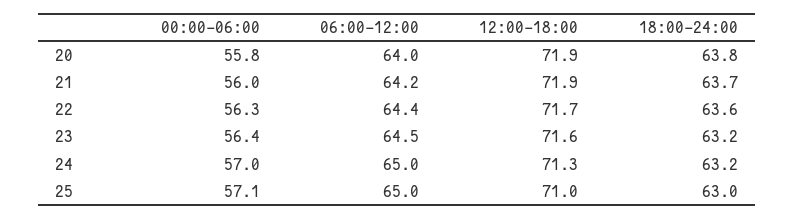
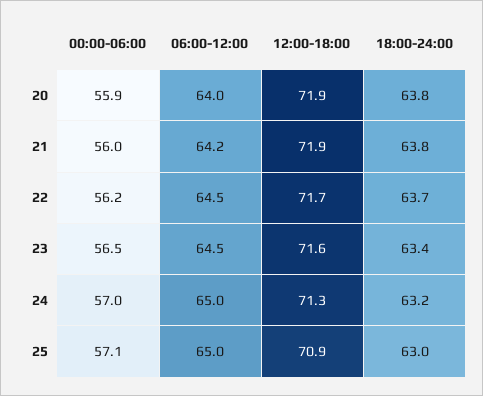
00:00-06:00, 20: 55.8 -> 55.9
18:00-24:00, 21: 63.7 -> 63.8
00:00-06:00, 22: 56.3 -> 56.2
06:00-12:00, 22: 64.4 -> 64.5
18:00-24:00, 22: 63.6 -> 63.7
00:00-06:00, 23: 56.4 -> 56.5
18:00-24:00, 23: 63.2 -> 63.4
12:00-18:00, 25: 71 -> 70.9

